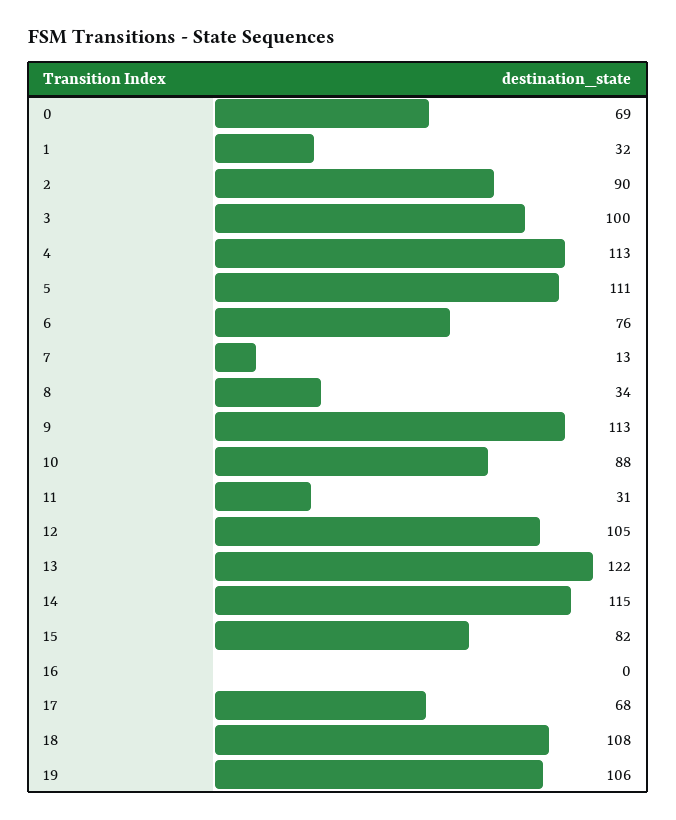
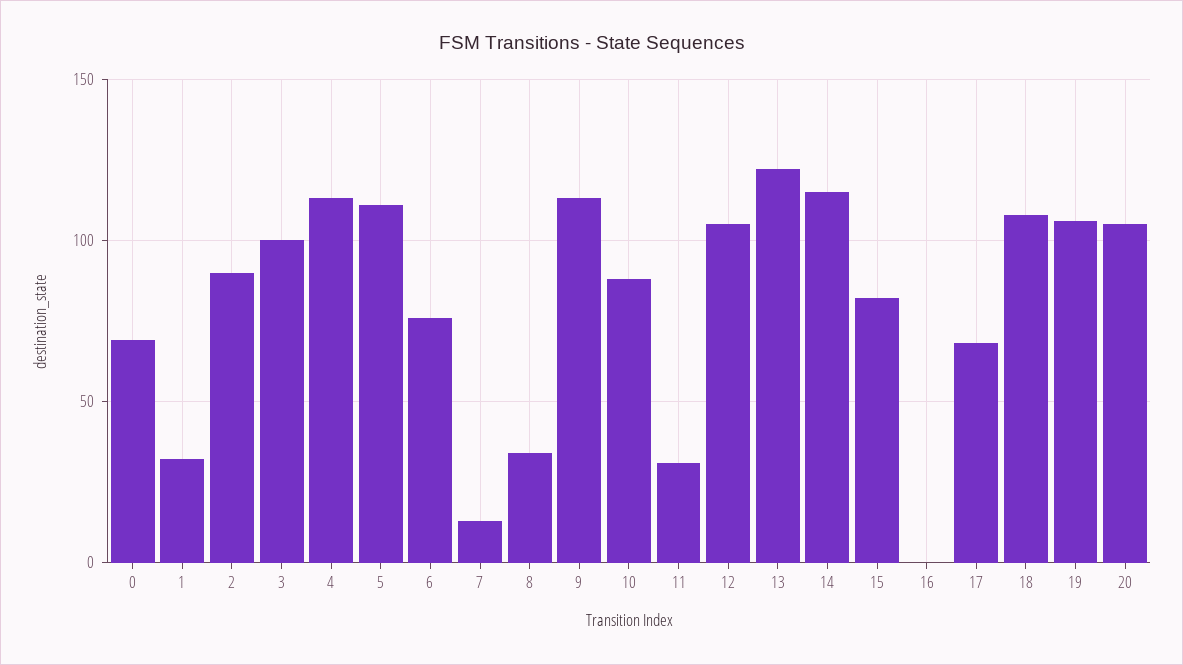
20: none -> 105

